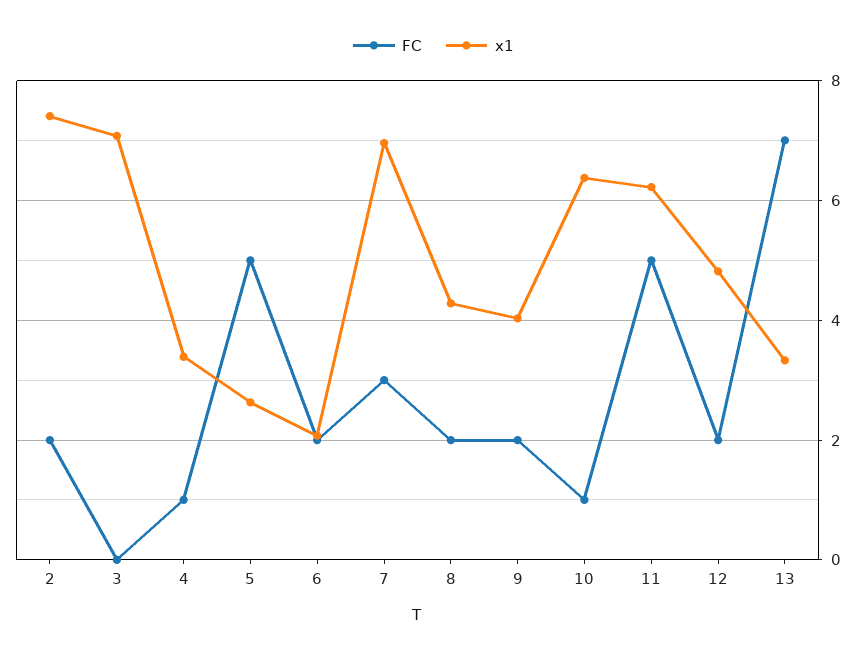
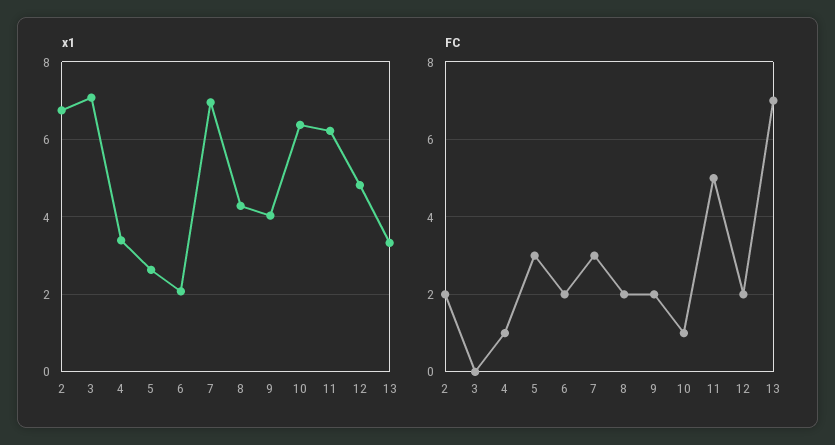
x1, 2: 7.4 -> 6.8
FC, 5: 5 -> 3

